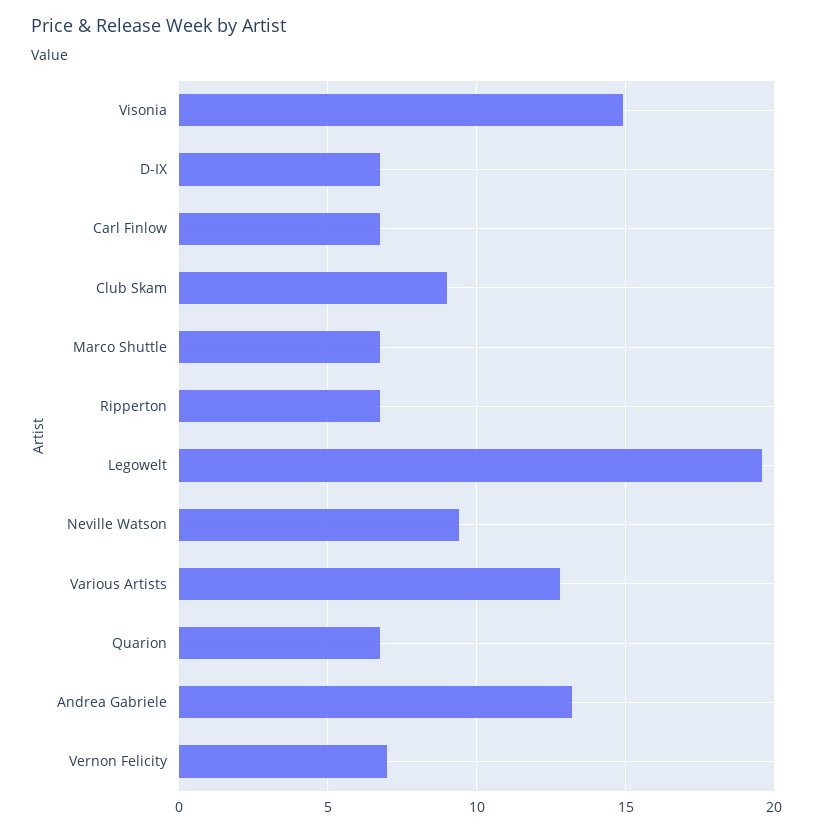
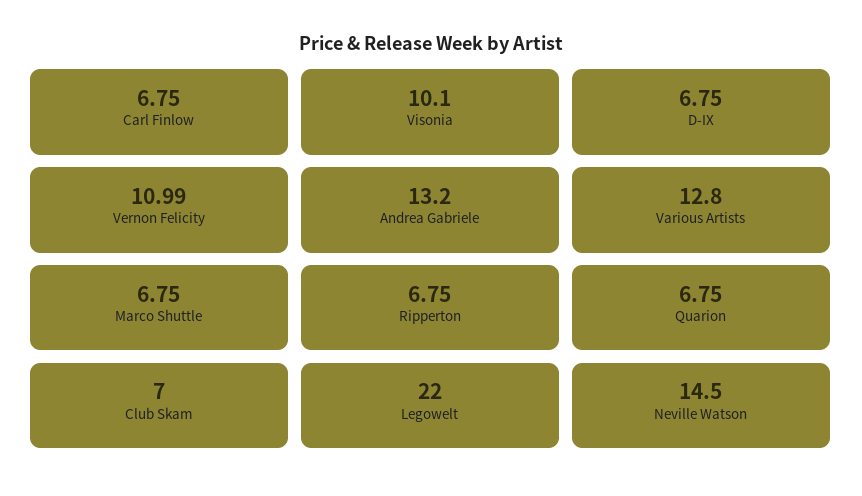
Visonia: 15 -> 10.1
Club Skam: 9 -> 7
Legowelt: 19.5 -> 22
Neville Watson: 9.5 -> 14.5
Vernon Felicity: 7 -> 10.99

